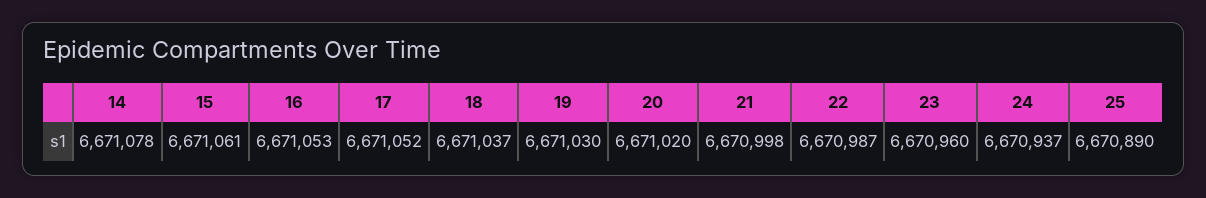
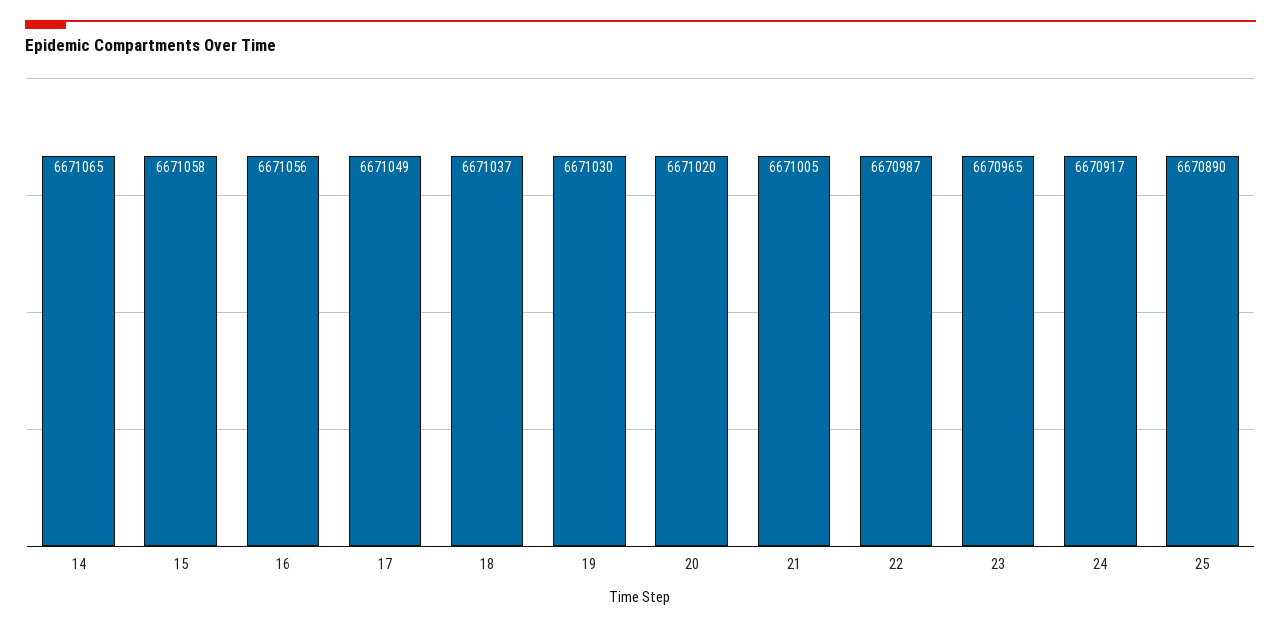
14: 6671078 -> 6671065
15: 6671061 -> 6671058
16: 6671053 -> 6671056
17: 6671052 -> 6671049
21: 6670998 -> 6671005
23: 6670960 -> 6670965
24: 6670937 -> 6670917

